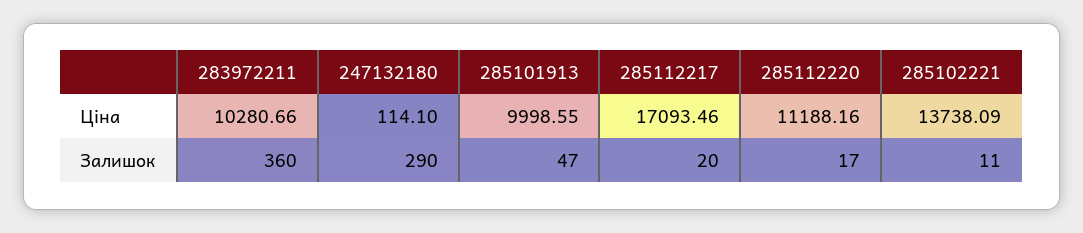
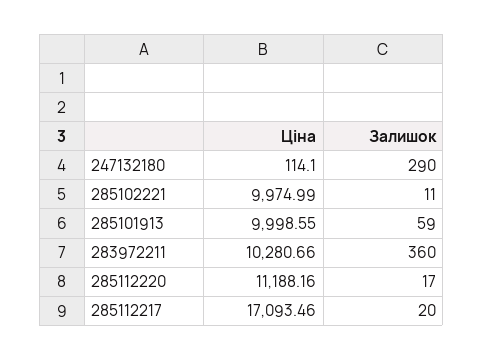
285102221, Ціна: 13738.09 -> 9974.99
285101913, Залишок: 47 -> 59

